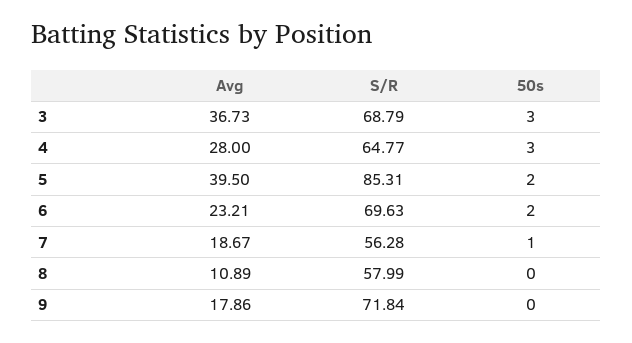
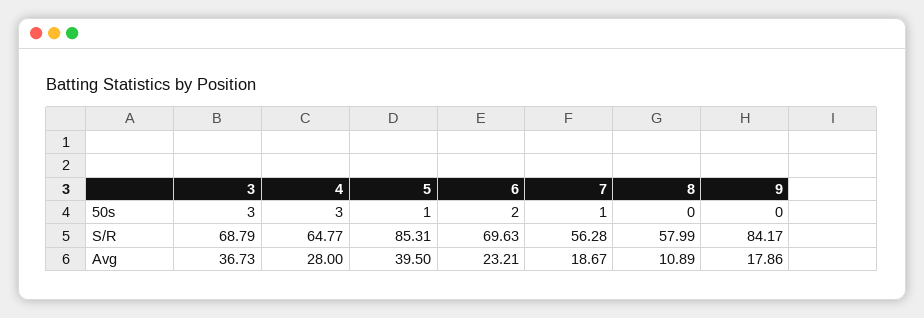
50s, 5: 2 -> 1
S/R, 9: 71.84 -> 84.17

